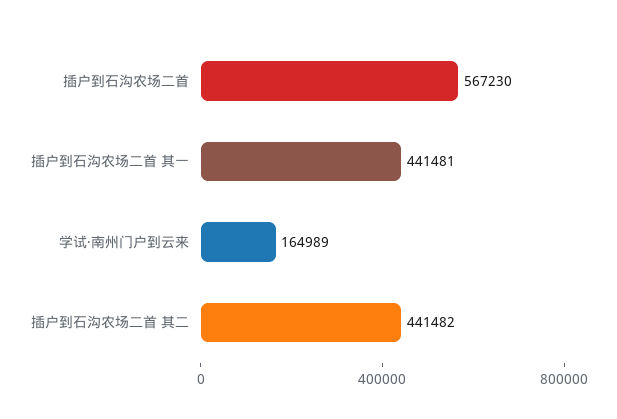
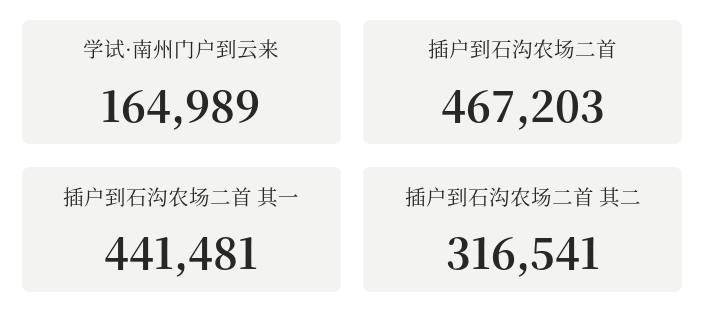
插户到石沟农场二首: 567230 -> 467203
插户到石沟农场二首 其二: 441482 -> 316541

